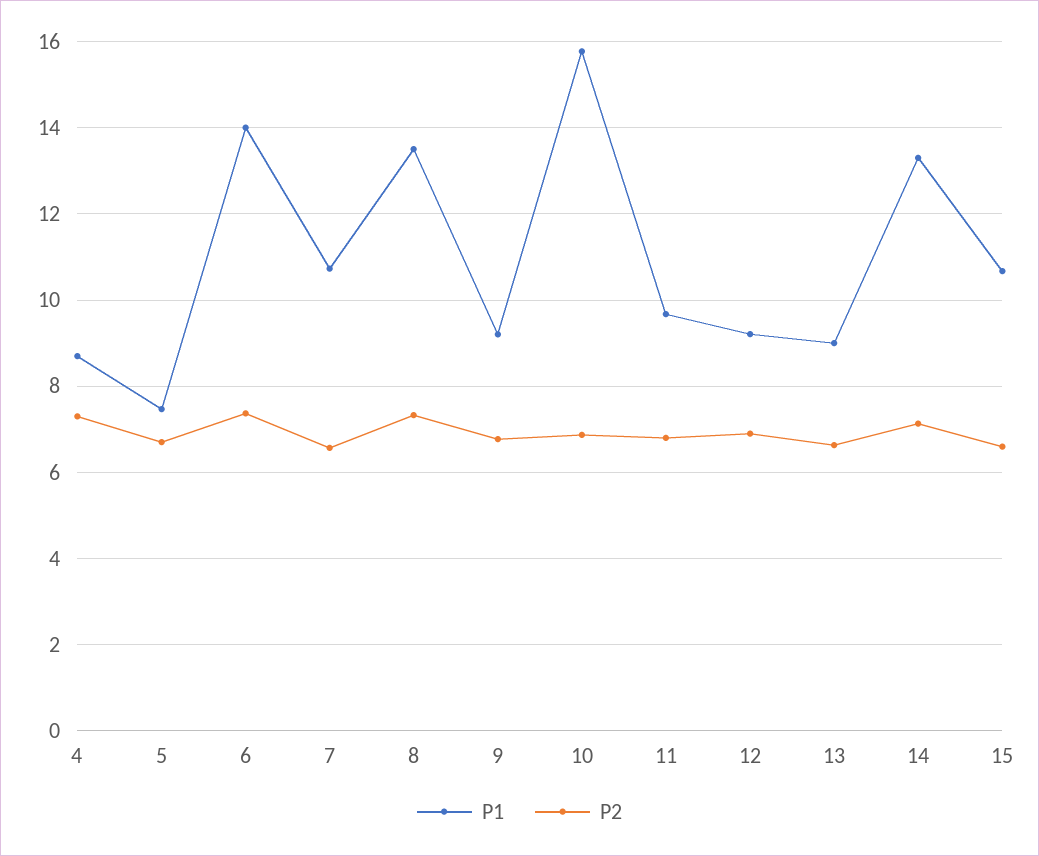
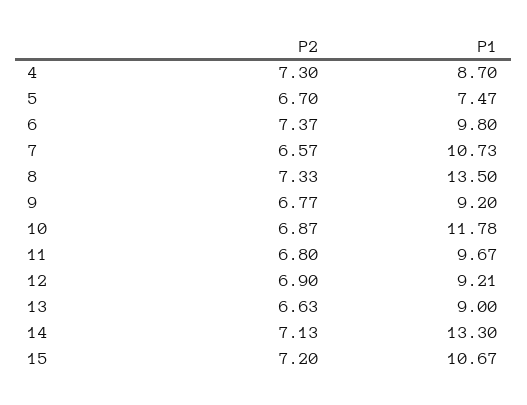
P1, 6: 14 -> 9.8
P1, 10: 15.8 -> 11.78
P2, 15: 6.6 -> 7.2

